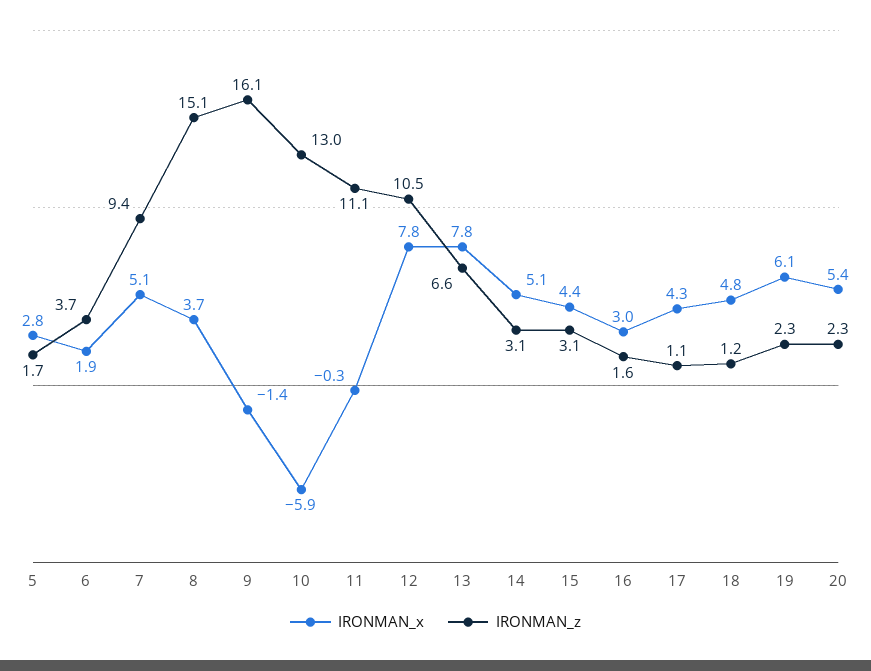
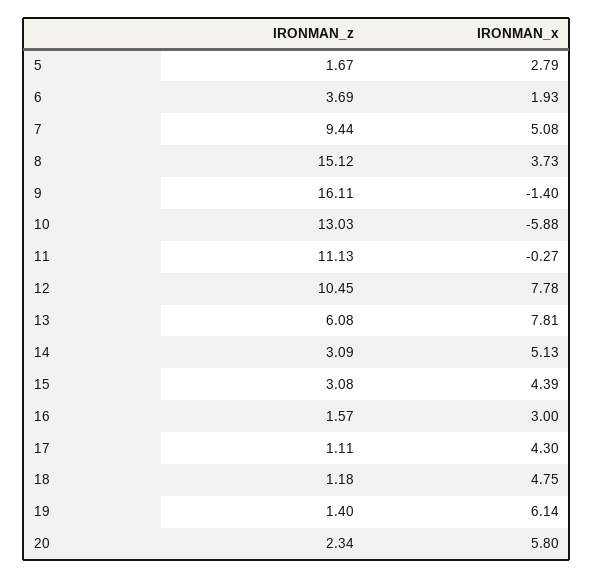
IRONMAN_z, 13: 6.6 -> 6.08
IRONMAN_z, 19: 2.3 -> 1.4
IRONMAN_x, 20: 5.4 -> 5.8

